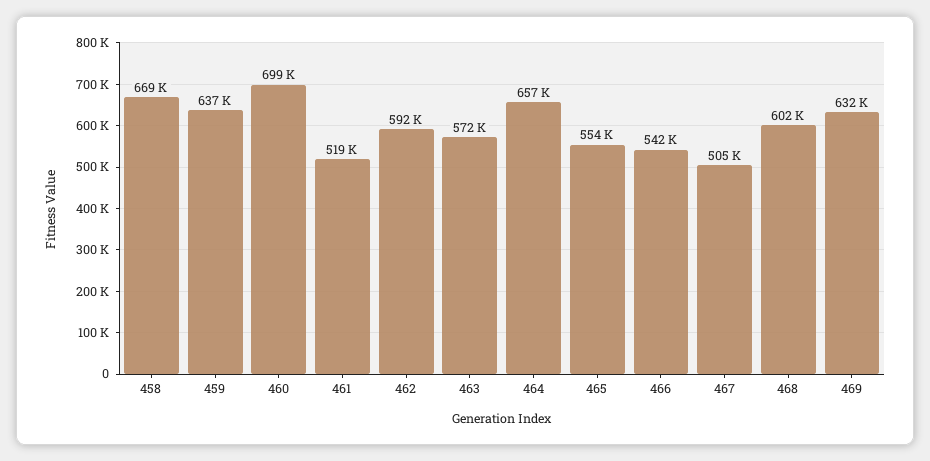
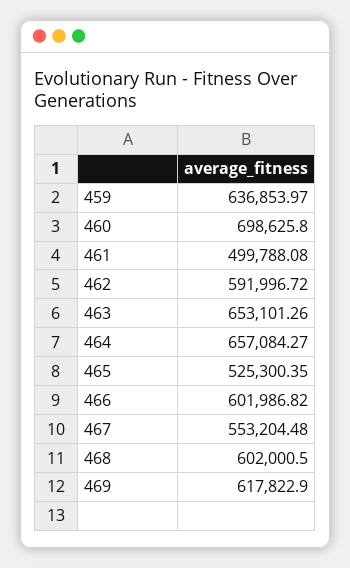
458: 669000 -> none
461: 519000 -> 499788.08
463: 572000 -> 653101.26
465: 554000 -> 525300.35
466: 542000 -> 601986.82
467: 505000 -> 553204.48
469: 632000 -> 617822.9

